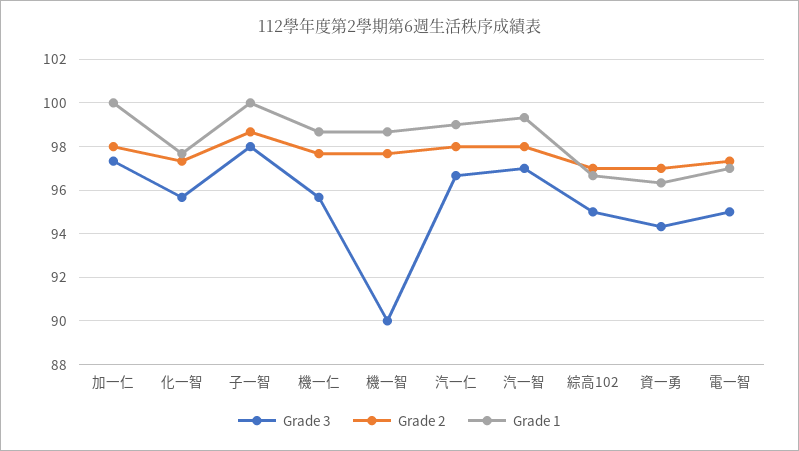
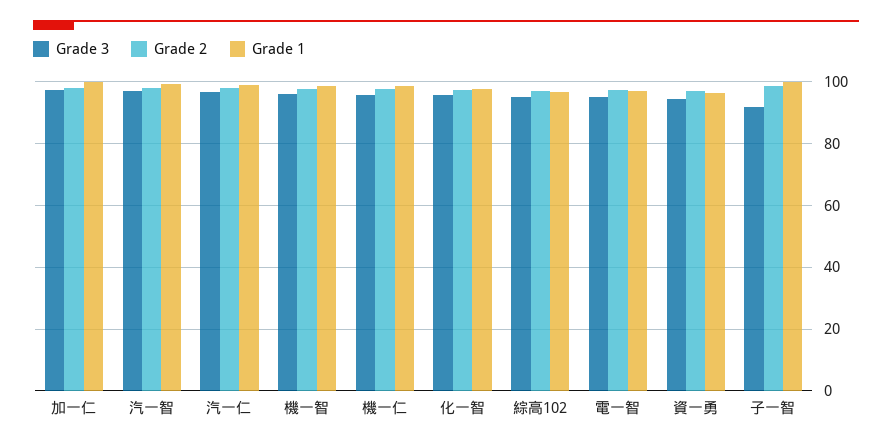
Grade 3, 子一智: 98 -> 92
Grade 3, 機一智: 90 -> 96

